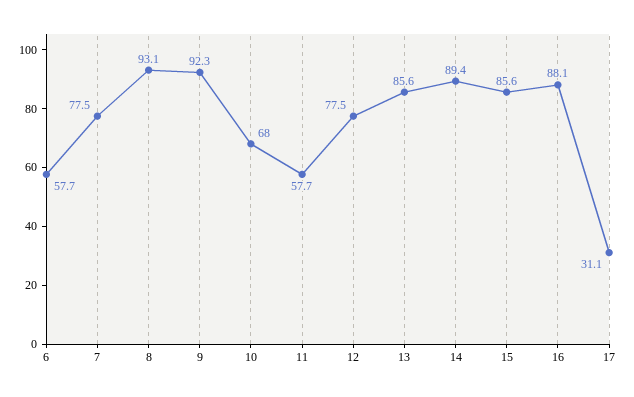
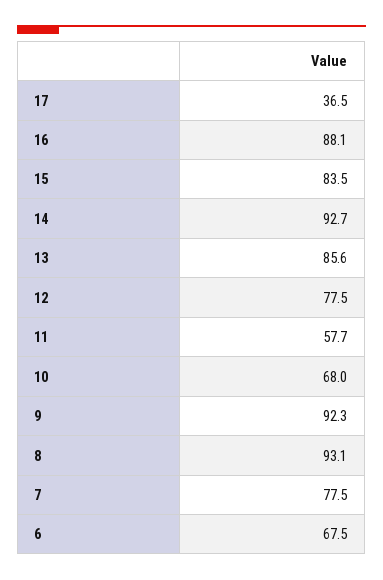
6: 57.7 -> 67.5
14: 89.4 -> 92.7
15: 85.6 -> 83.5
17: 31.1 -> 36.5

